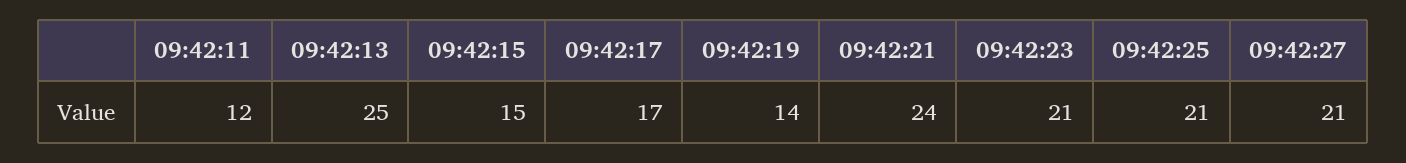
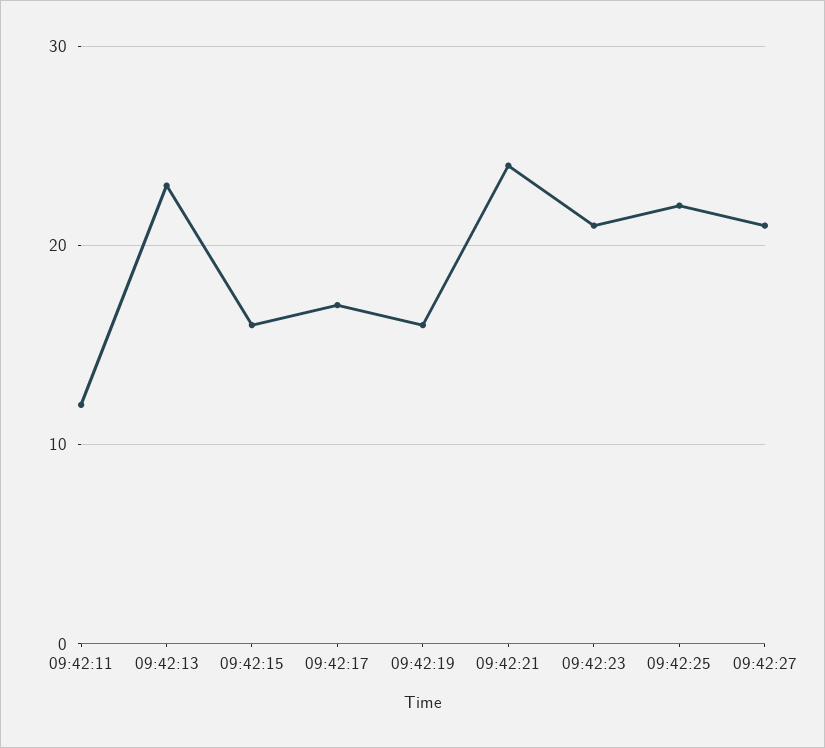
09:42:13: 25 -> 23
09:42:15: 15 -> 16
09:42:19: 14 -> 16
09:42:25: 21 -> 22

